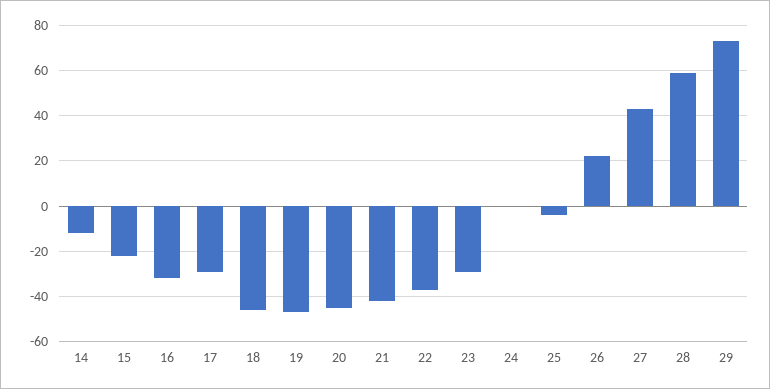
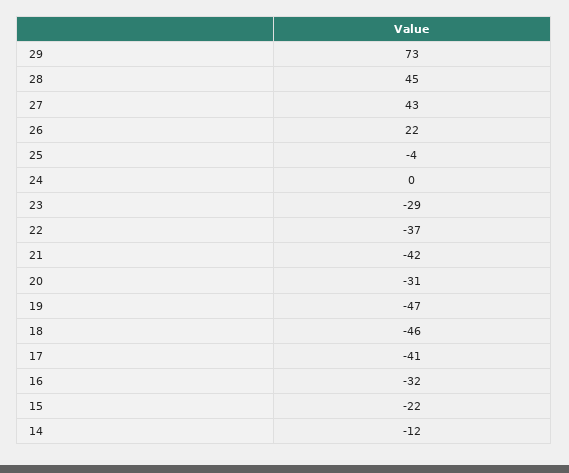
17: -30 -> -41
20: -45 -> -31
28: 60 -> 45

